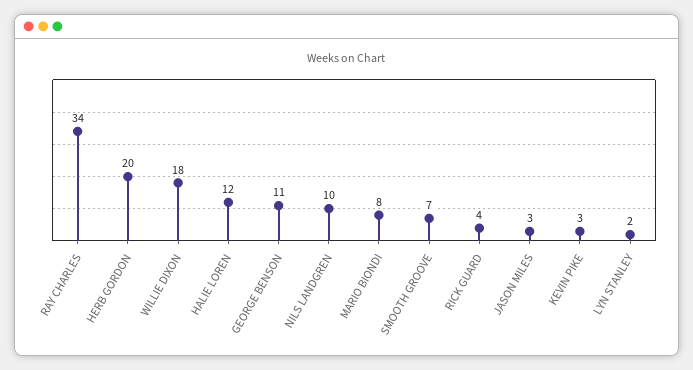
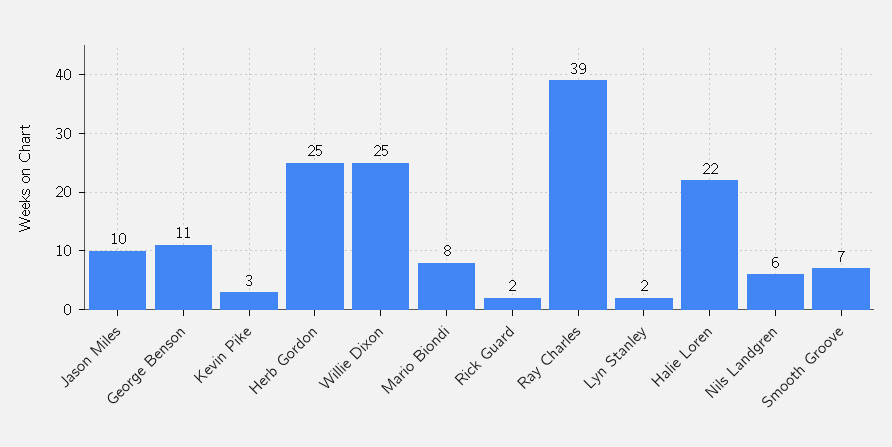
RAY CHARLES: 34 -> 39
HERB GORDON: 20 -> 25
WILLIE DIXON: 18 -> 25
HALIE LOREN: 12 -> 22
NILS LANDGREN: 10 -> 6
RICK GUARD: 4 -> 2
JASON MILES: 3 -> 10

